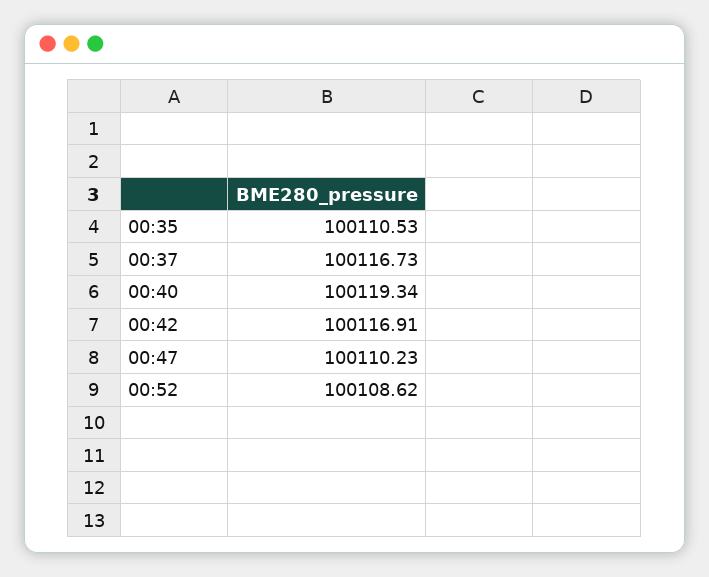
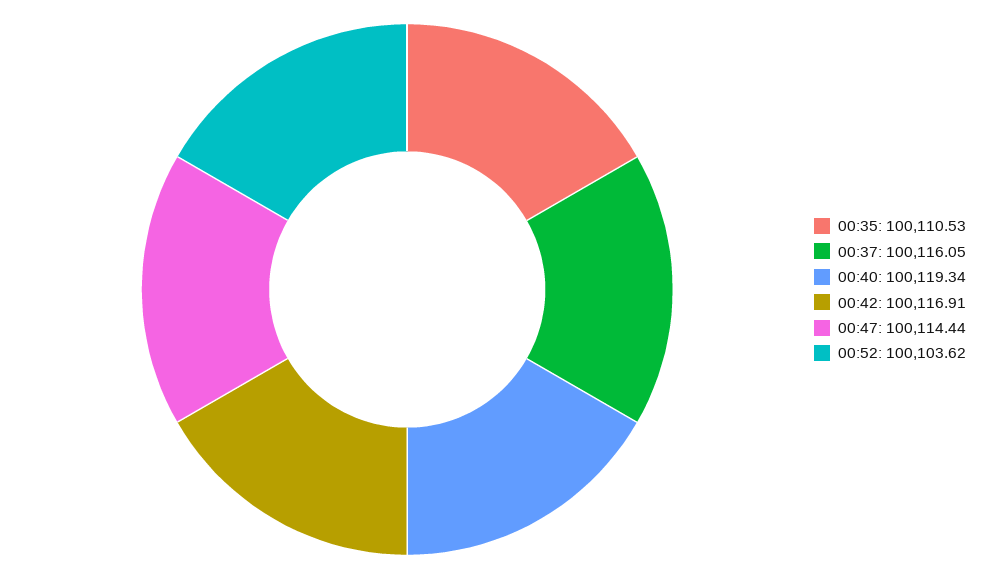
00:37: 100116.73 -> 100116.05
00:47: 100110.23 -> 100114.44
00:52: 100108.62 -> 100103.62

